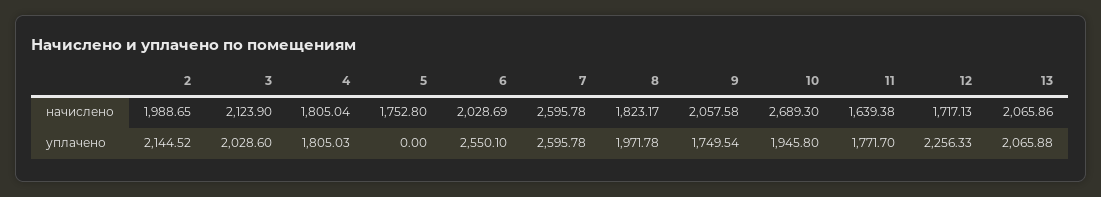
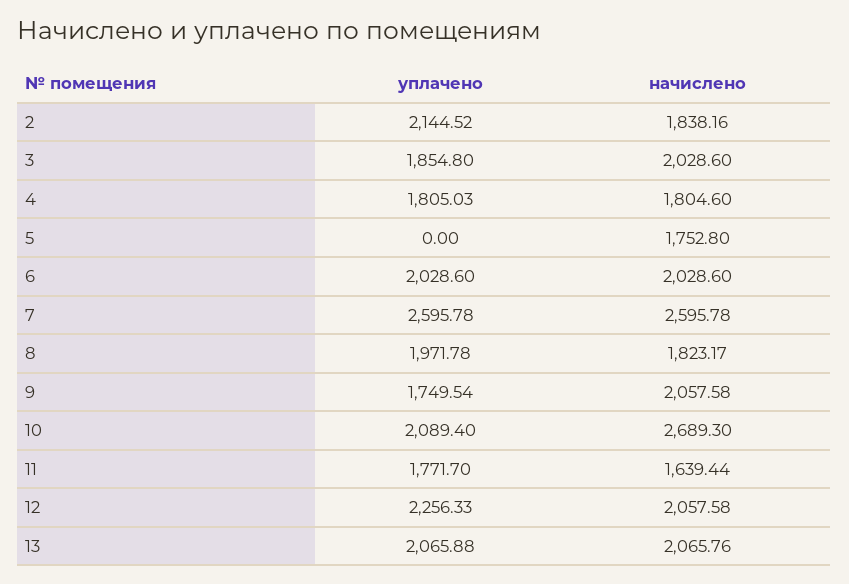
2, начислено: 1988.65 -> 1838.16
3, начислено: 2123.9 -> 2028.6
4, начислено: 1805.04 -> 1804.6
6, начислено: 2028.69 -> 2028.6
11, начислено: 1639.38 -> 1639.44
12, начислено: 1717.13 -> 2057.58
13, начислено: 2065.86 -> 2065.76
3, уплачено: 2028.6 -> 1854.8
6, уплачено: 2550.1 -> 2028.6
10, уплачено: 1945.8 -> 2089.4

